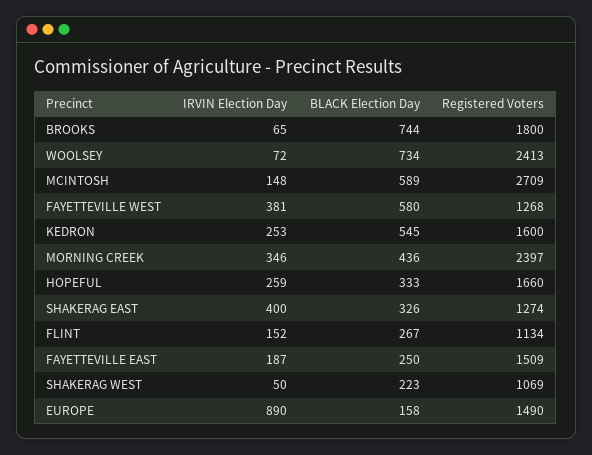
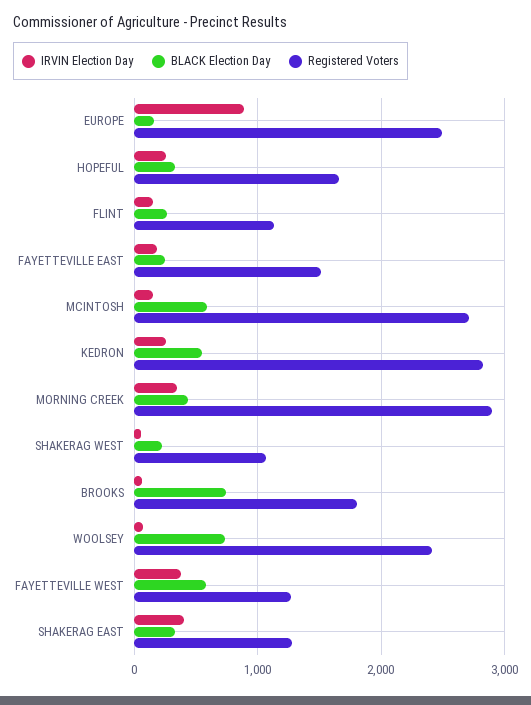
Registered Voters, KEDRON: 1600 -> 2800
Registered Voters, MORNING CREEK: 2397 -> 2900
Registered Voters, EUROPE: 1490 -> 2500

